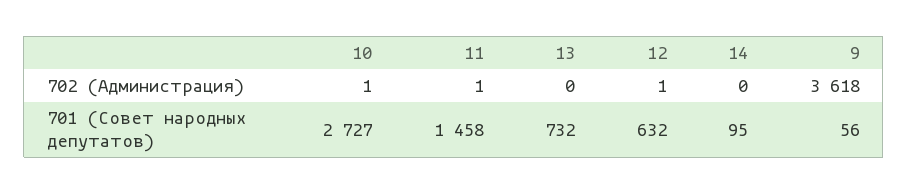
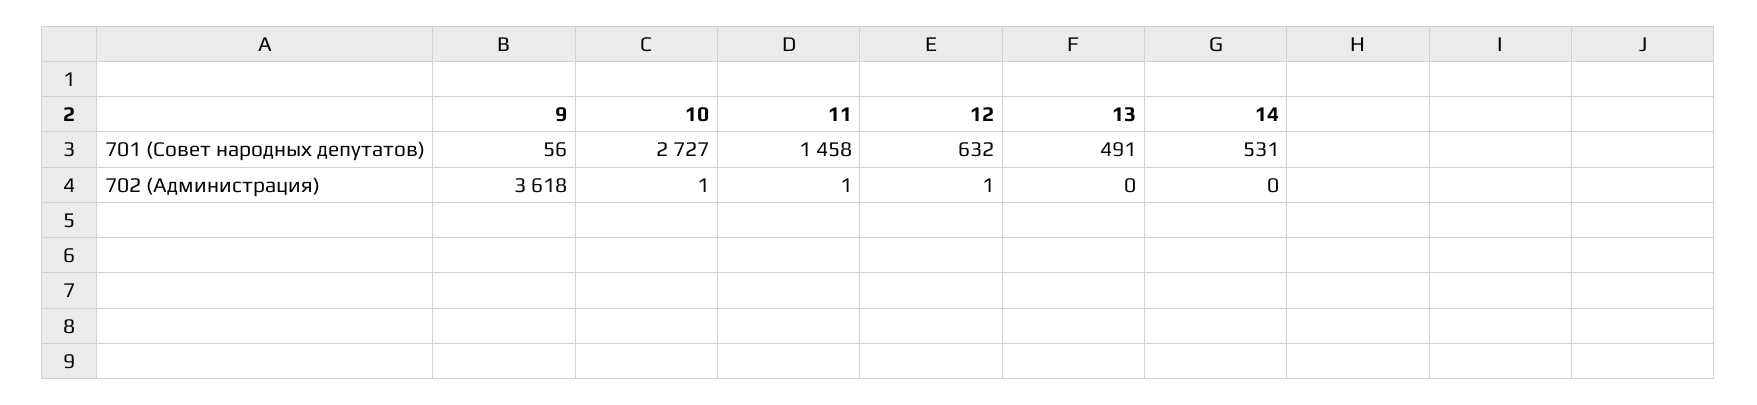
13, 701 (Совет народных депутатов): 732 -> 491
14, 701 (Совет народных депутатов): 95 -> 531

